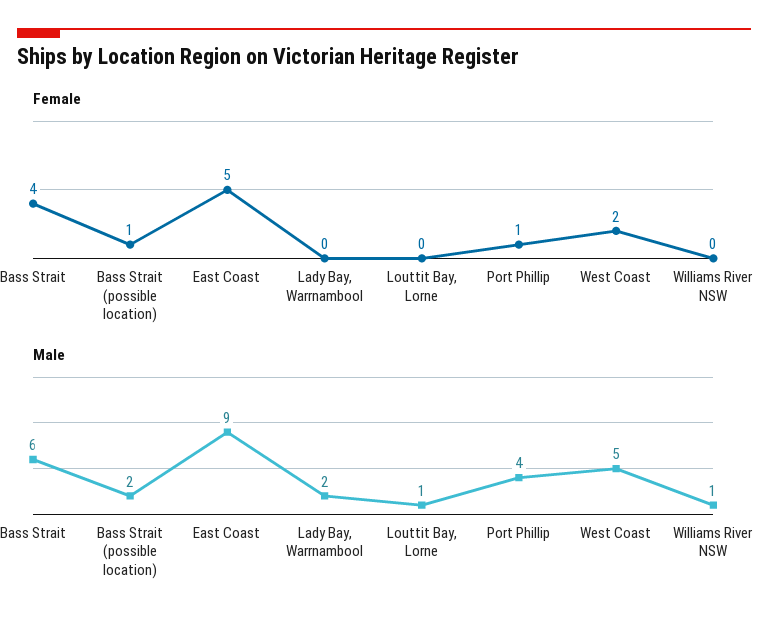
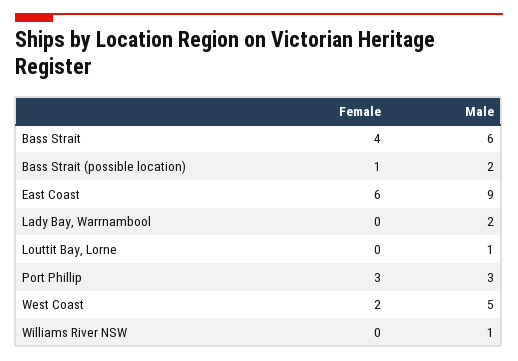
Female, East Coast: 5 -> 6
Female, Port Phillip: 1 -> 3
Male, Port Phillip: 4 -> 3

